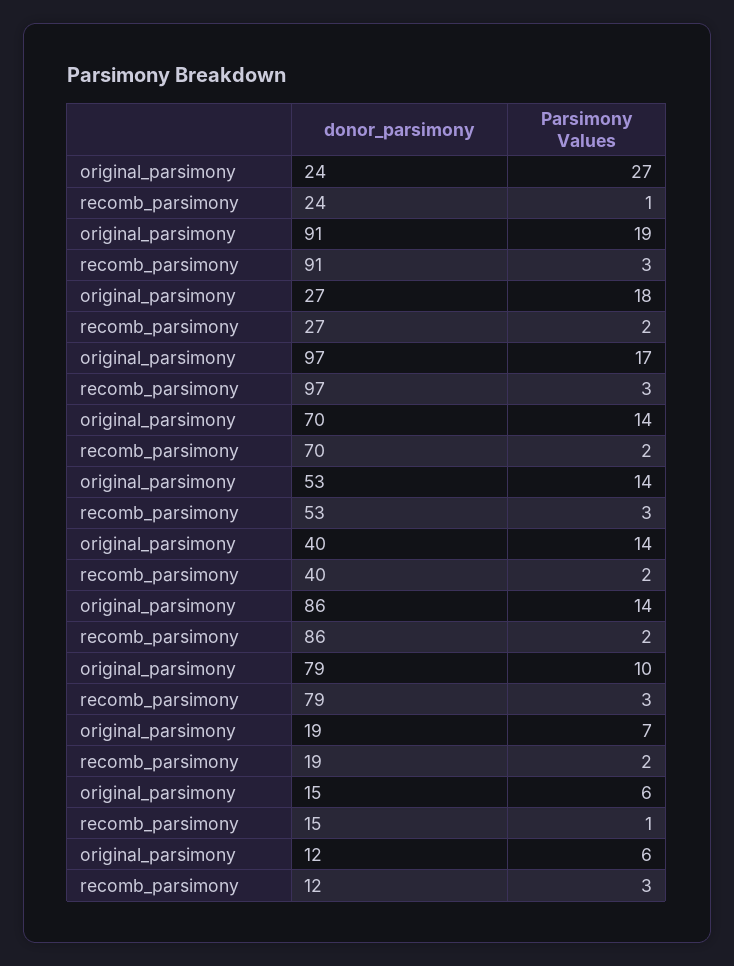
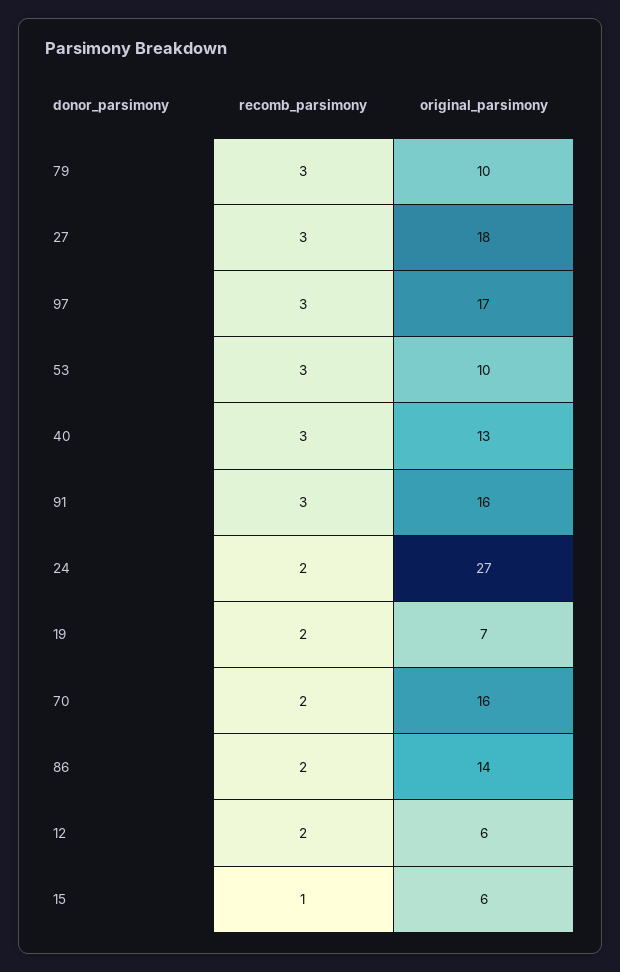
recomb_parsimony, 24: 1 -> 2
original_parsimony, 91: 19 -> 16
recomb_parsimony, 27: 2 -> 3
original_parsimony, 70: 14 -> 16
original_parsimony, 53: 14 -> 10
original_parsimony, 40: 14 -> 13
recomb_parsimony, 40: 2 -> 3
recomb_parsimony, 12: 3 -> 2

